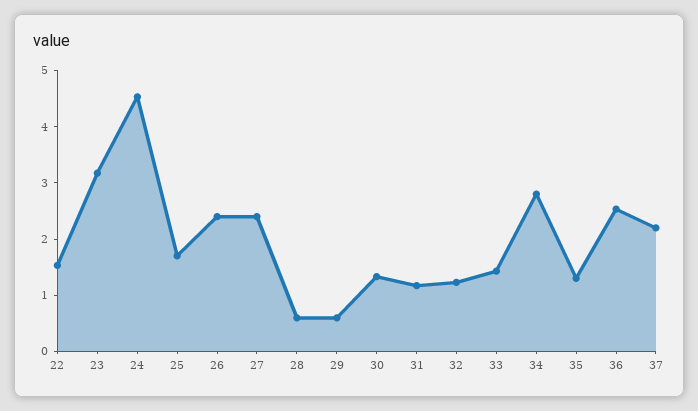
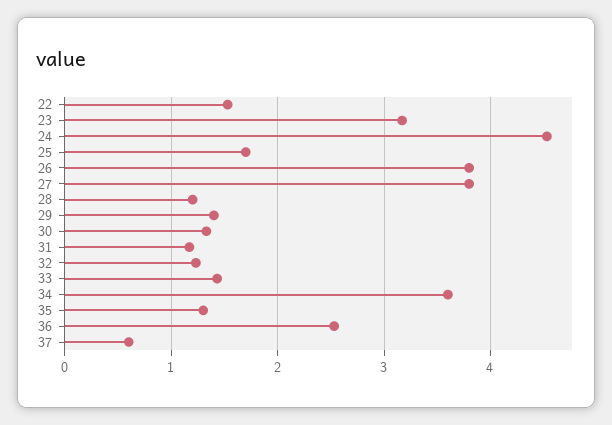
26: 2.4 -> 3.8
27: 2.4 -> 3.8
28: 0.6 -> 1.2
29: 0.6 -> 1.4
34: 2.8 -> 3.6
37: 2.2 -> 0.6

